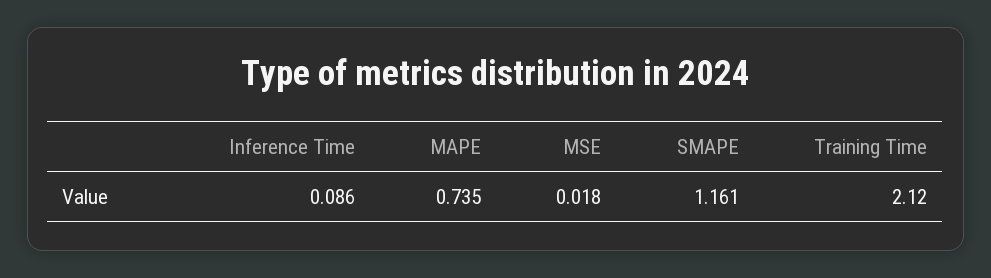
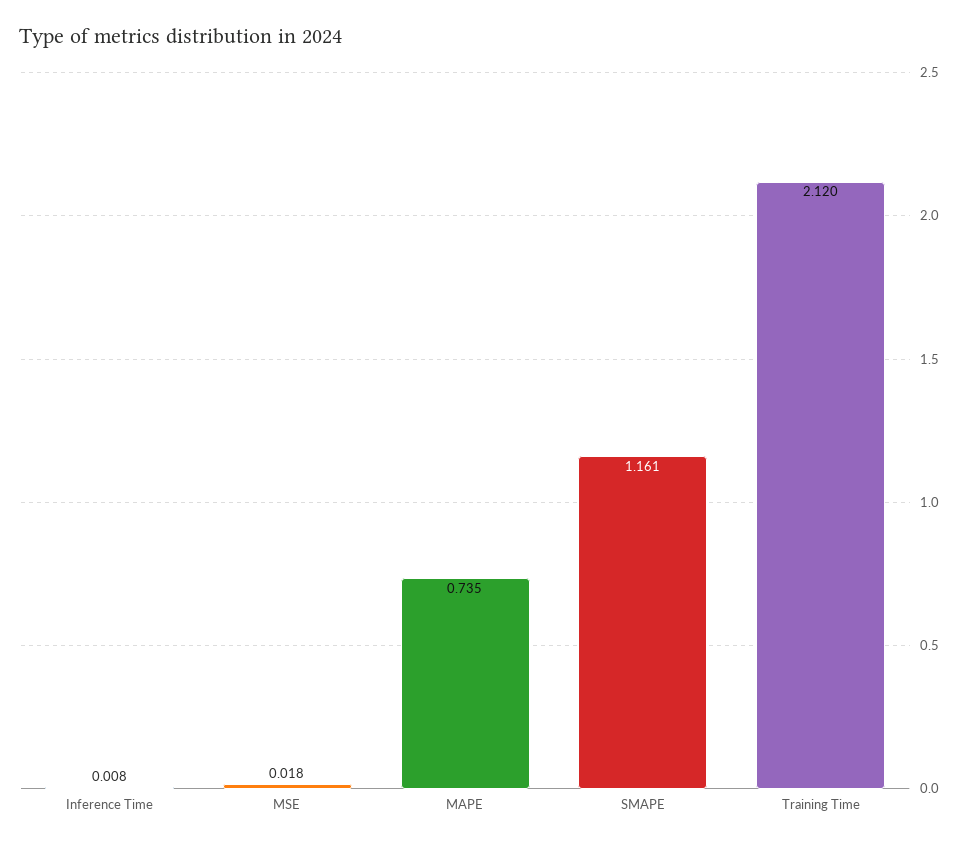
Inference Time: 0.086 -> 0.008

